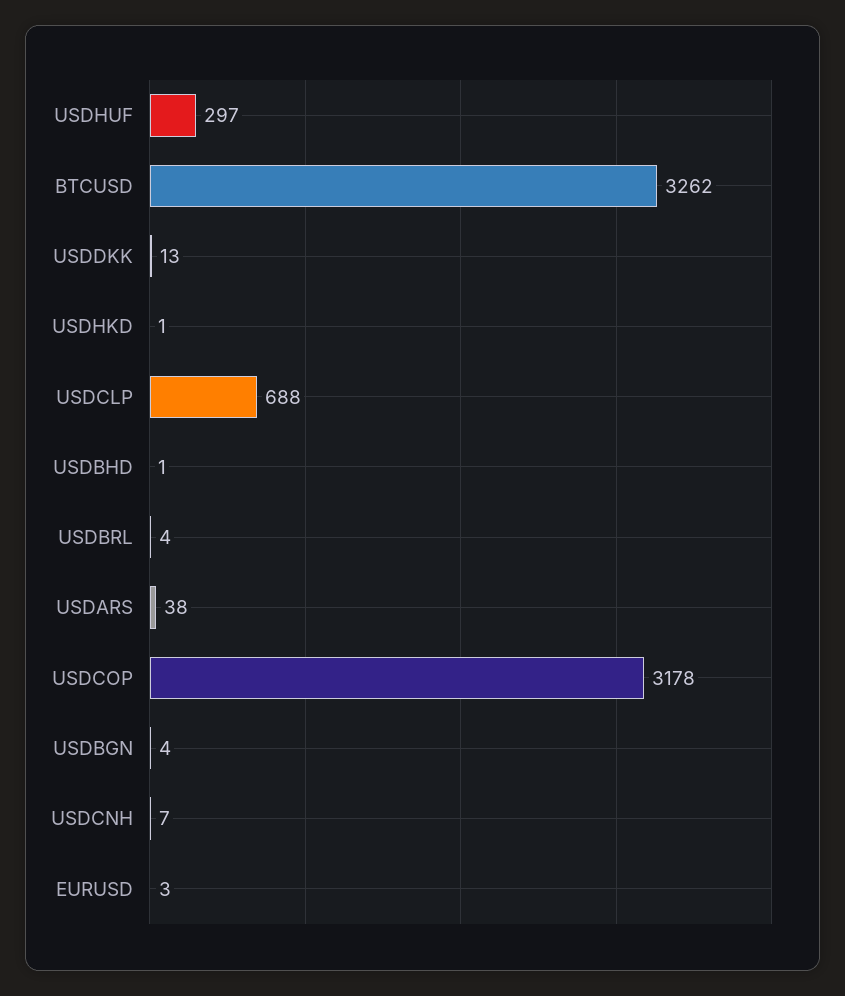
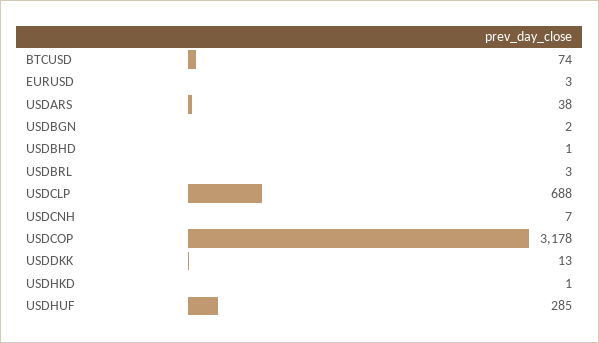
USDHUF: 297 -> 285
BTCUSD: 3262 -> 74
USDBRL: 4 -> 3
USDBGN: 4 -> 2

